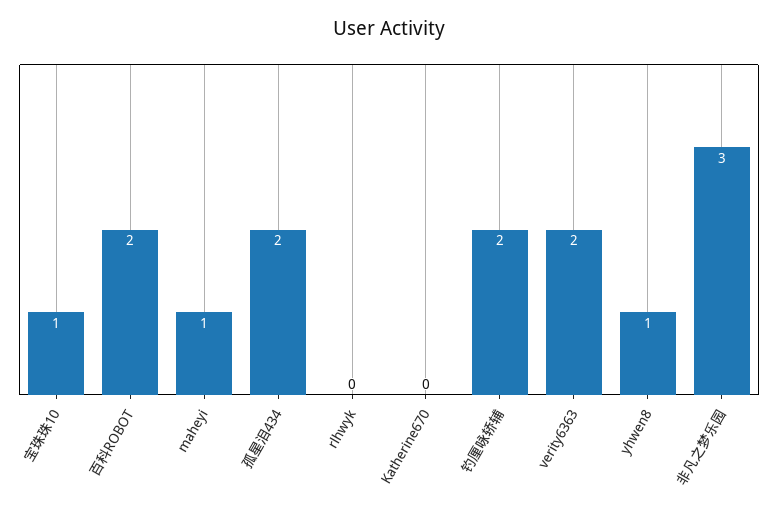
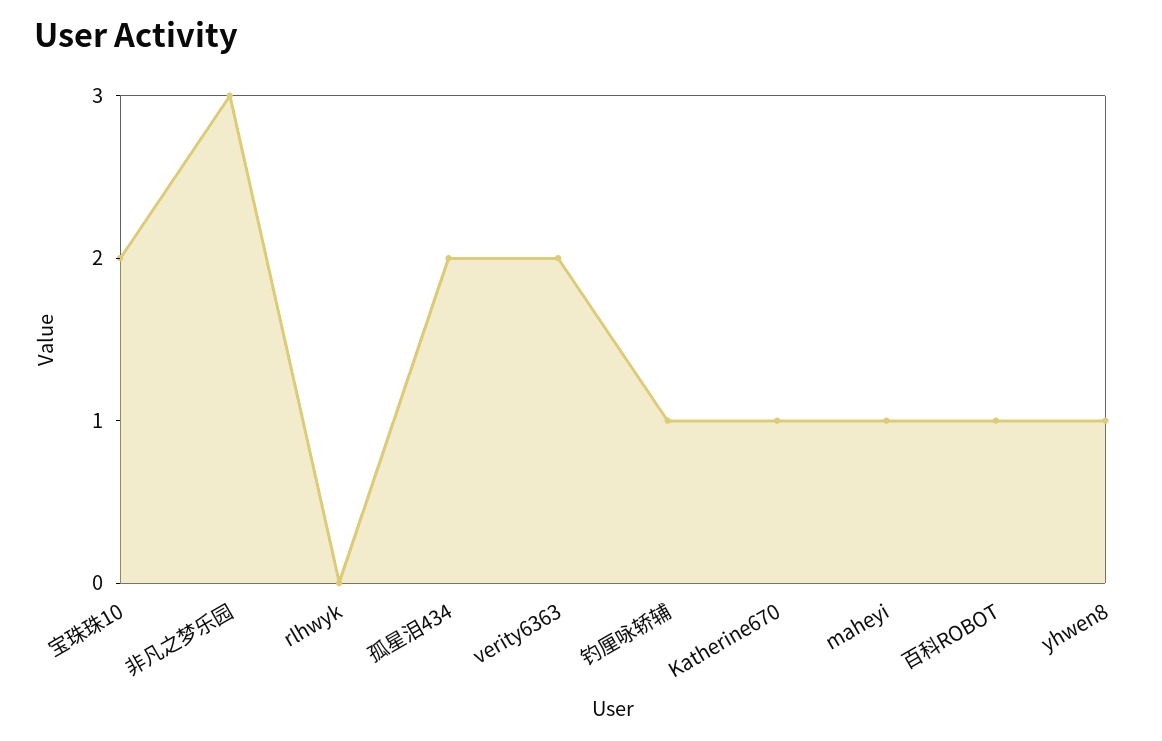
宝珠珠10: 1 -> 2
百科ROBOT: 2 -> 1
Katherine670: 0 -> 1
钓厘咏轿辅: 2 -> 1

